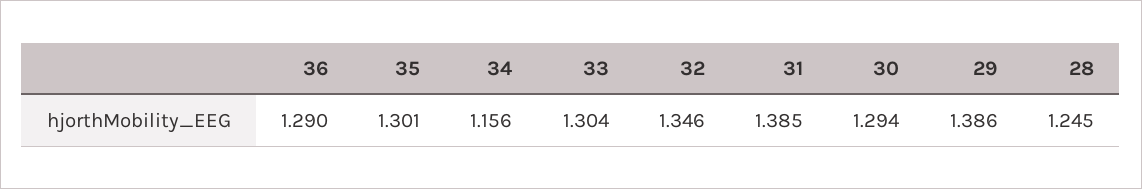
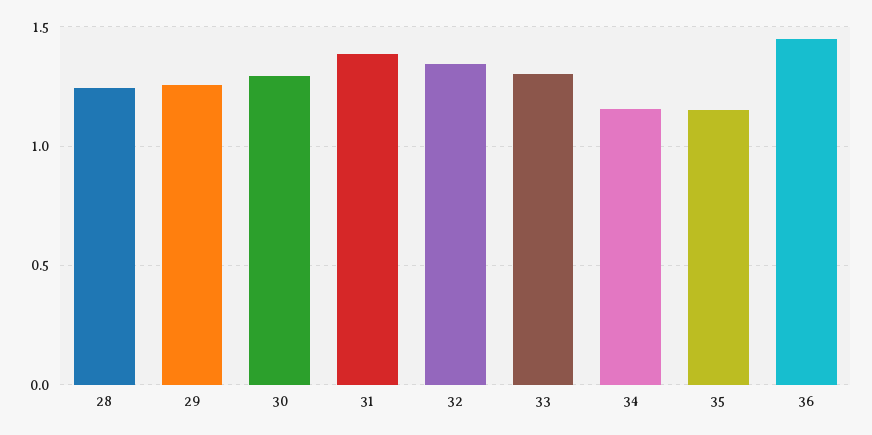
36: 1.29 -> 1.45
35: 1.301 -> 1.15
29: 1.386 -> 1.25

